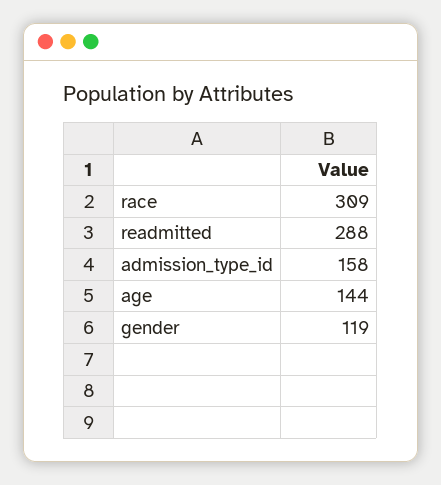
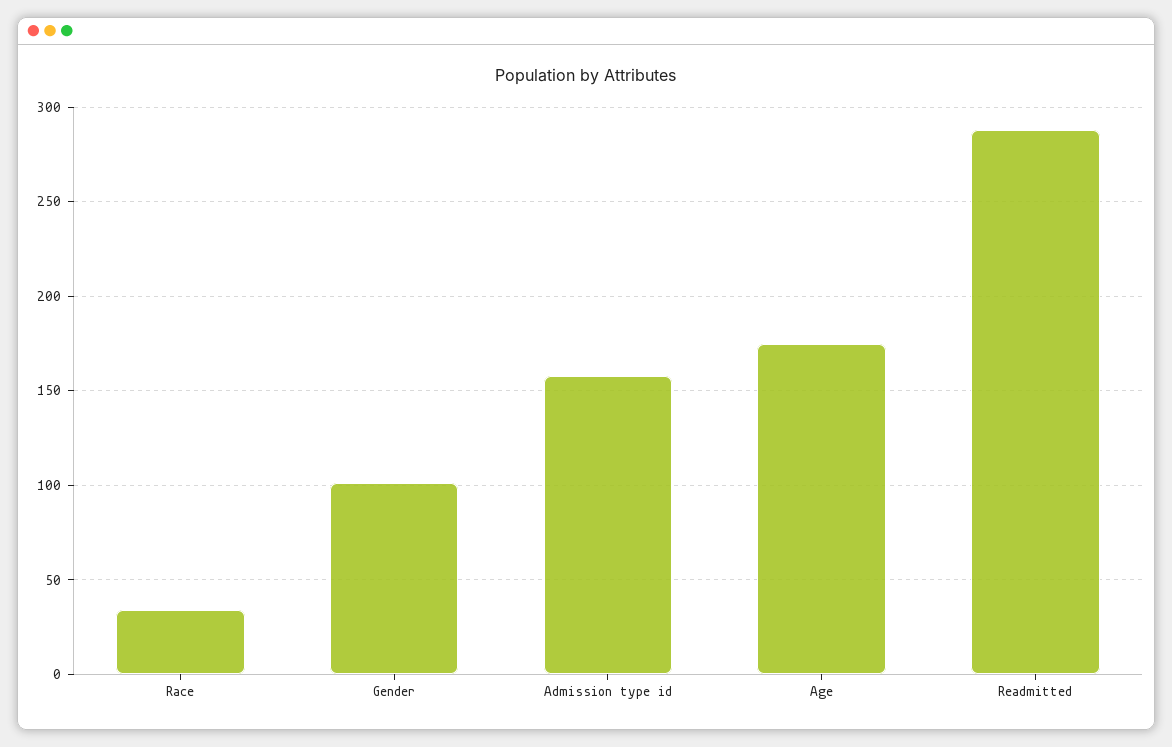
race: 309 -> 35
age: 144 -> 175
gender: 119 -> 100

